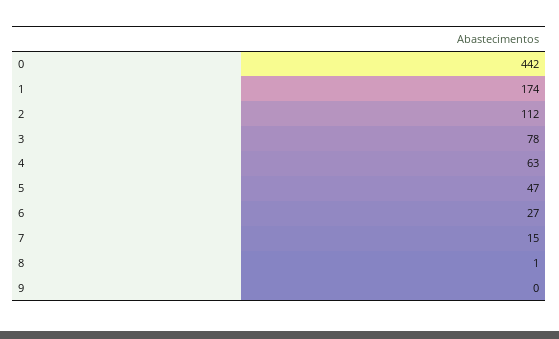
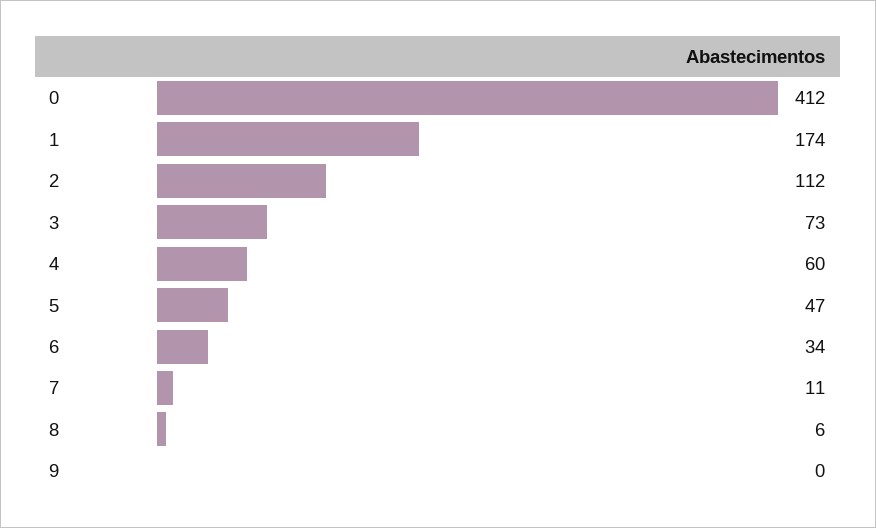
0: 442 -> 412
3: 78 -> 73
4: 63 -> 60
6: 27 -> 34
7: 15 -> 11
8: 1 -> 6

